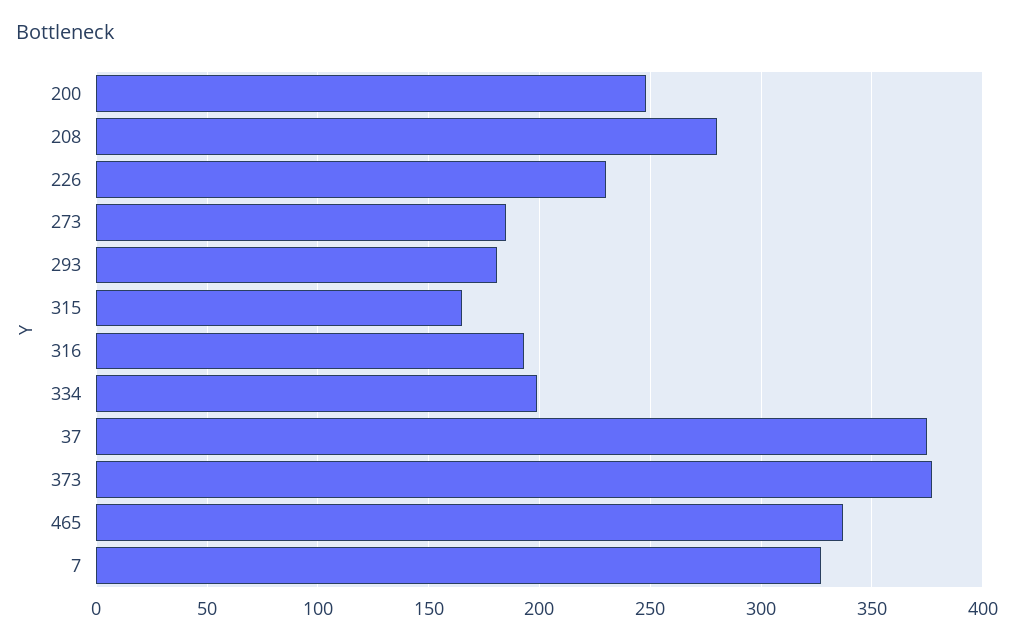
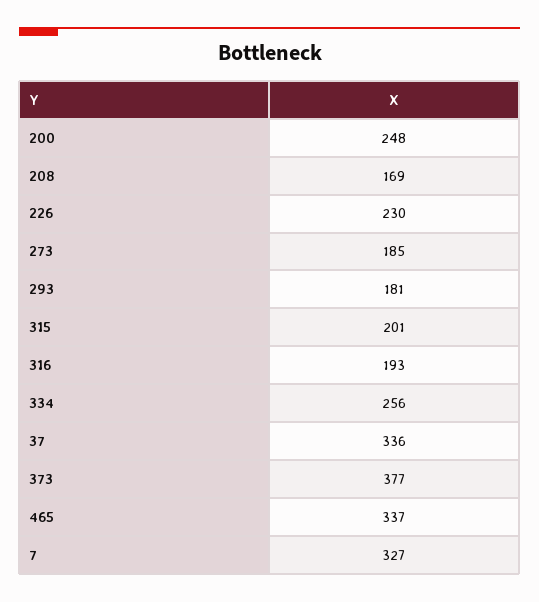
208: 280 -> 169
315: 165 -> 201
334: 200 -> 256
37: 375 -> 336

